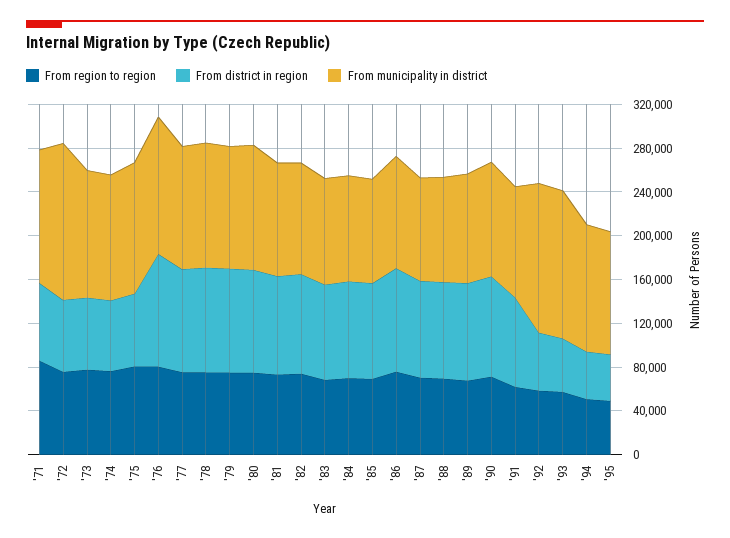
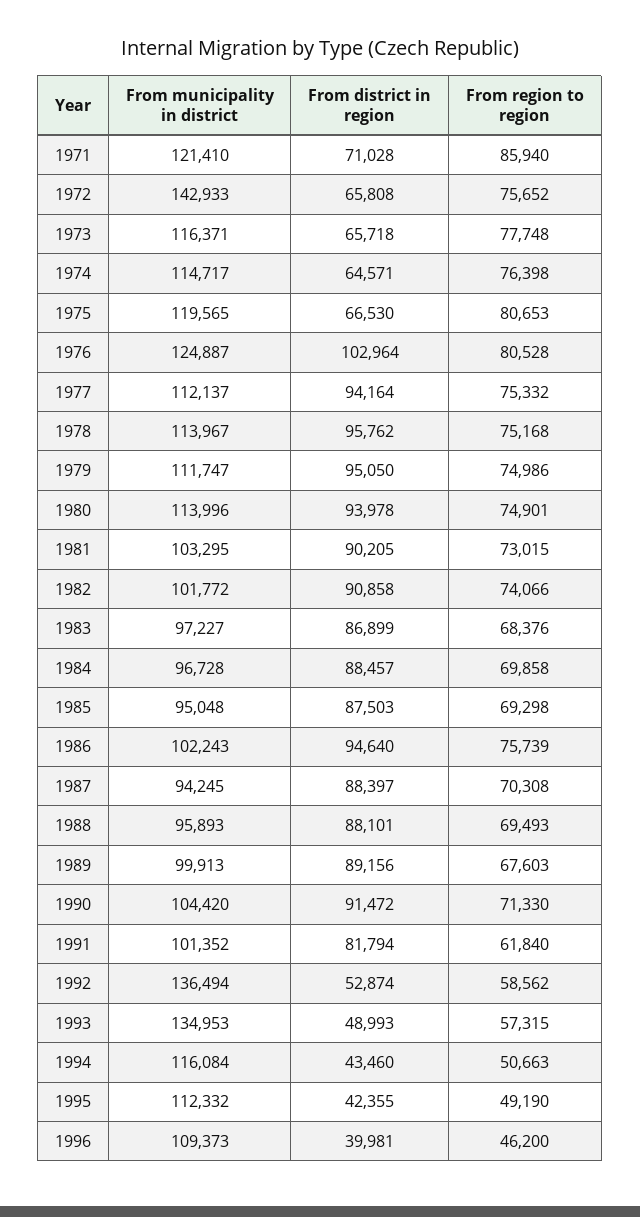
From municipality in district, 1996: none -> 109373
From district in region, 1996: none -> 39981
From region to region, 1996: none -> 46200

